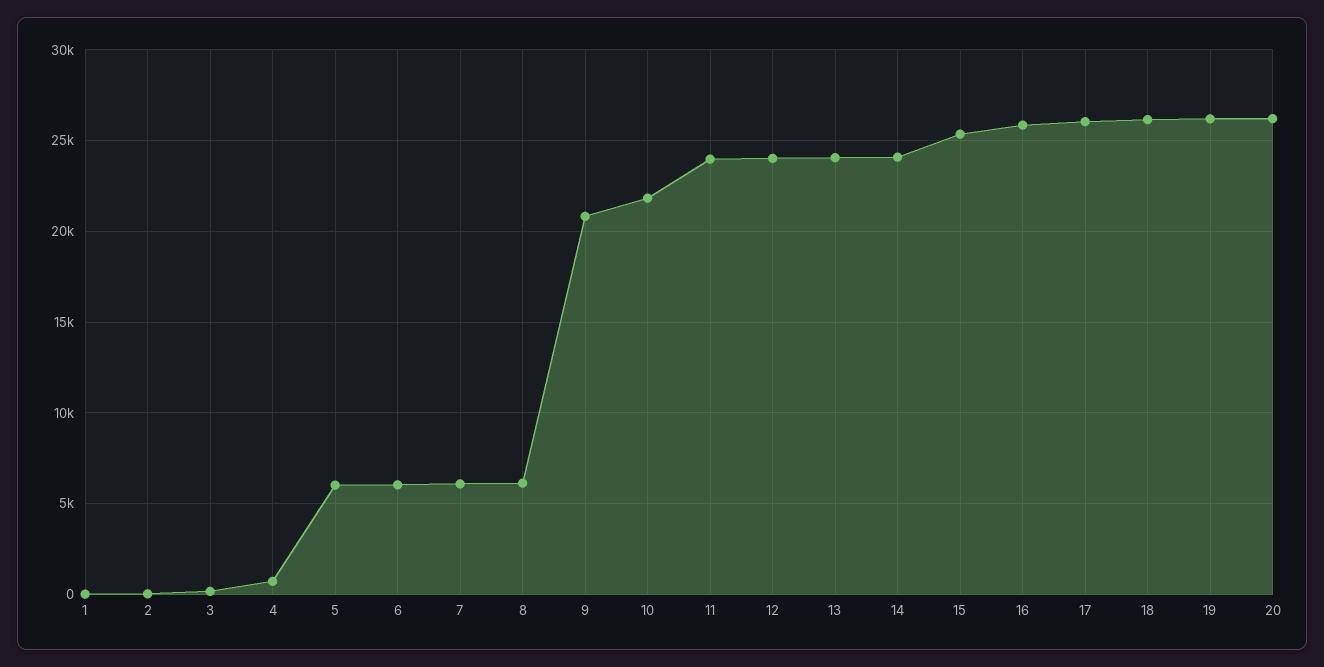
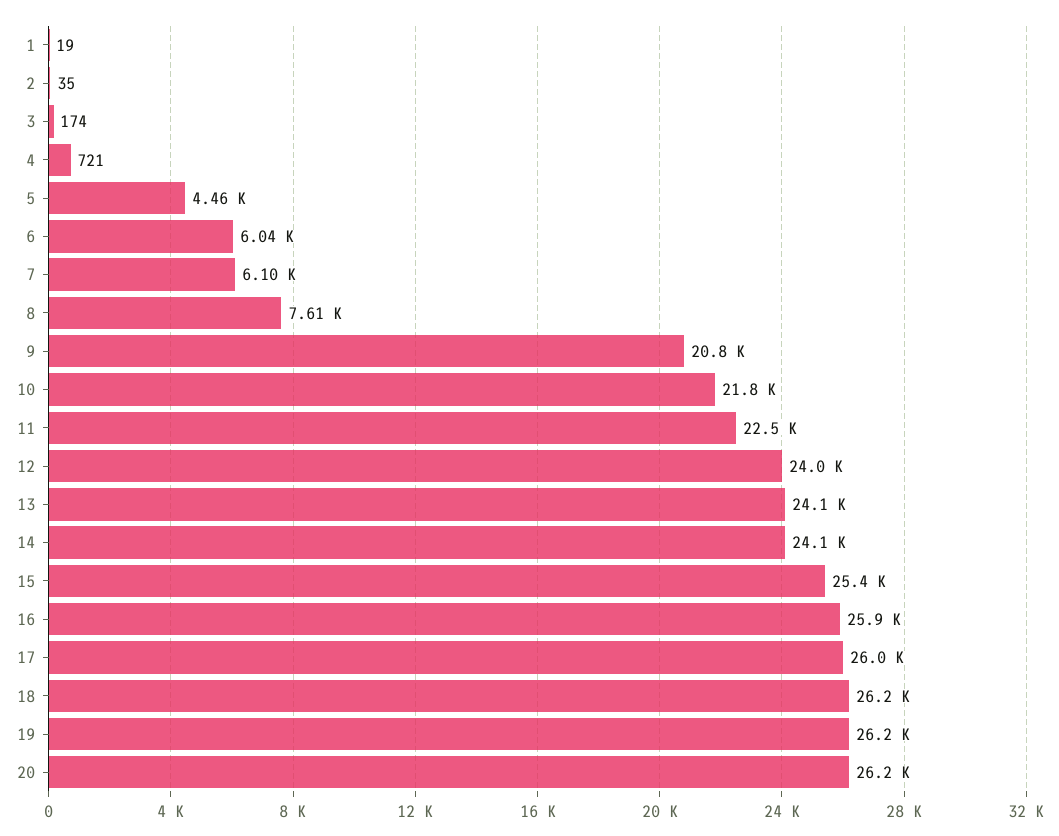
5: 6000 -> 4460
8: 6000 -> 7610
11: 24000 -> 22500

